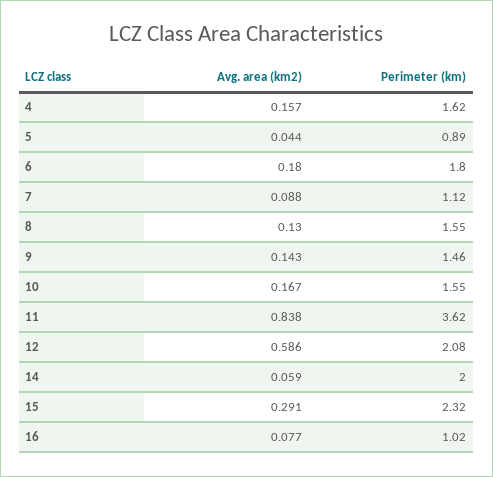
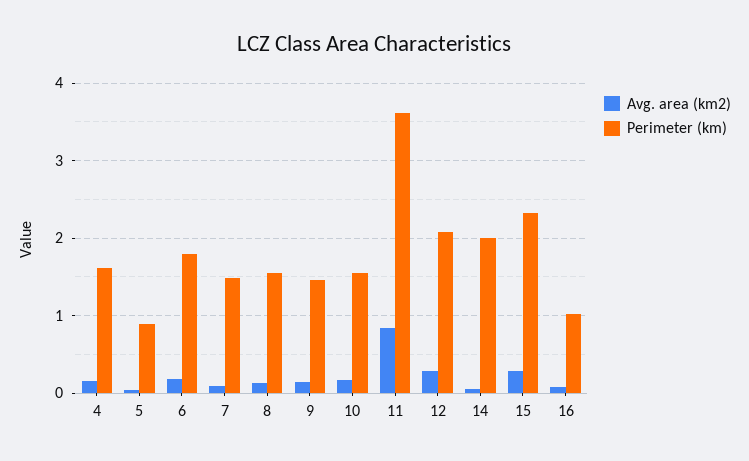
Perimeter (km), 7: 1.12 -> 1.5
Avg. area (km2), 12: 0.586 -> 0.3

